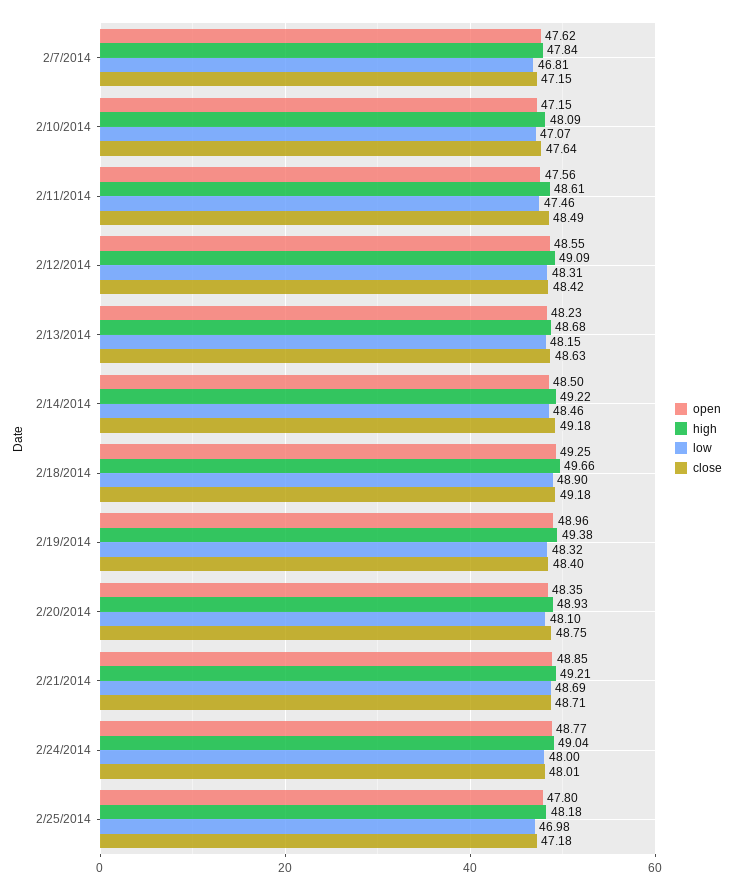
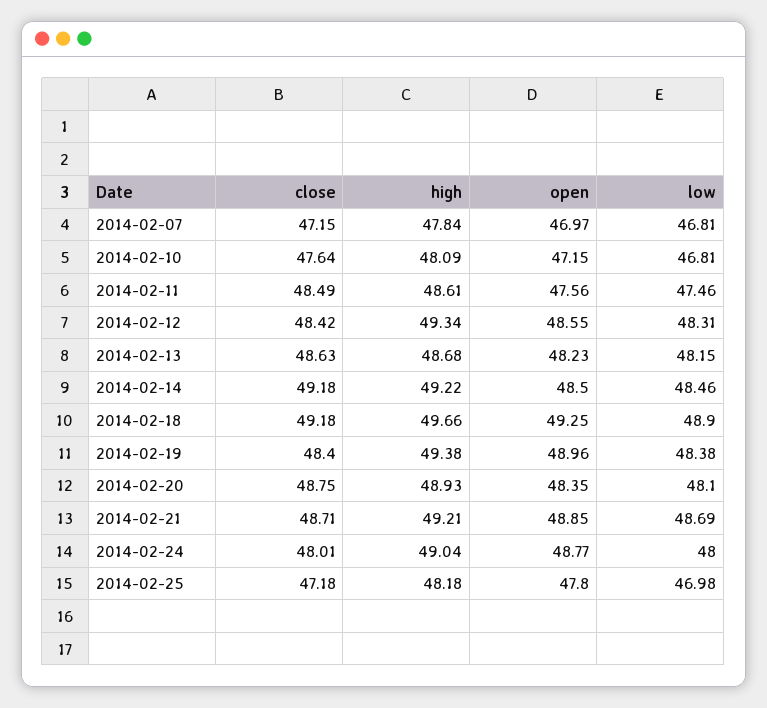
open, 2/7/2014: 47.62 -> 46.97
low, 2/10/2014: 47.07 -> 46.81
high, 2/12/2014: 49.09 -> 49.34
low, 2/19/2014: 48.32 -> 48.38

